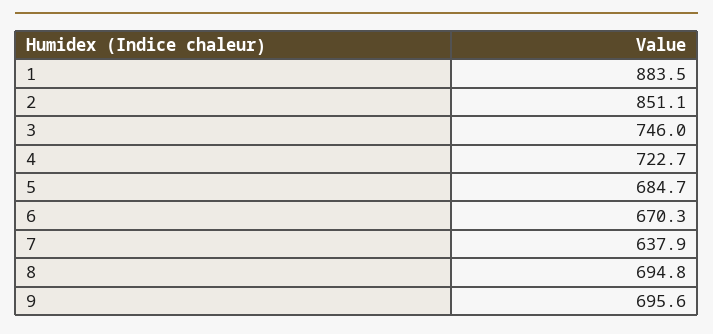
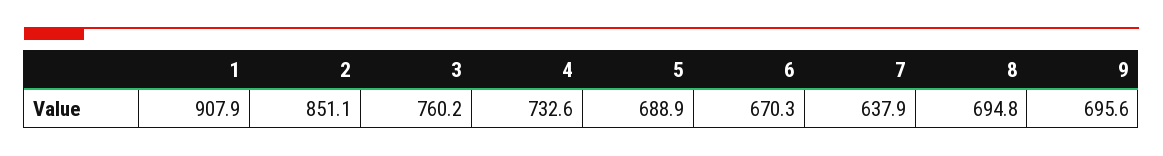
1: 883.5 -> 907.9
3: 746 -> 760.2
4: 722.7 -> 732.6
5: 684.7 -> 688.9

